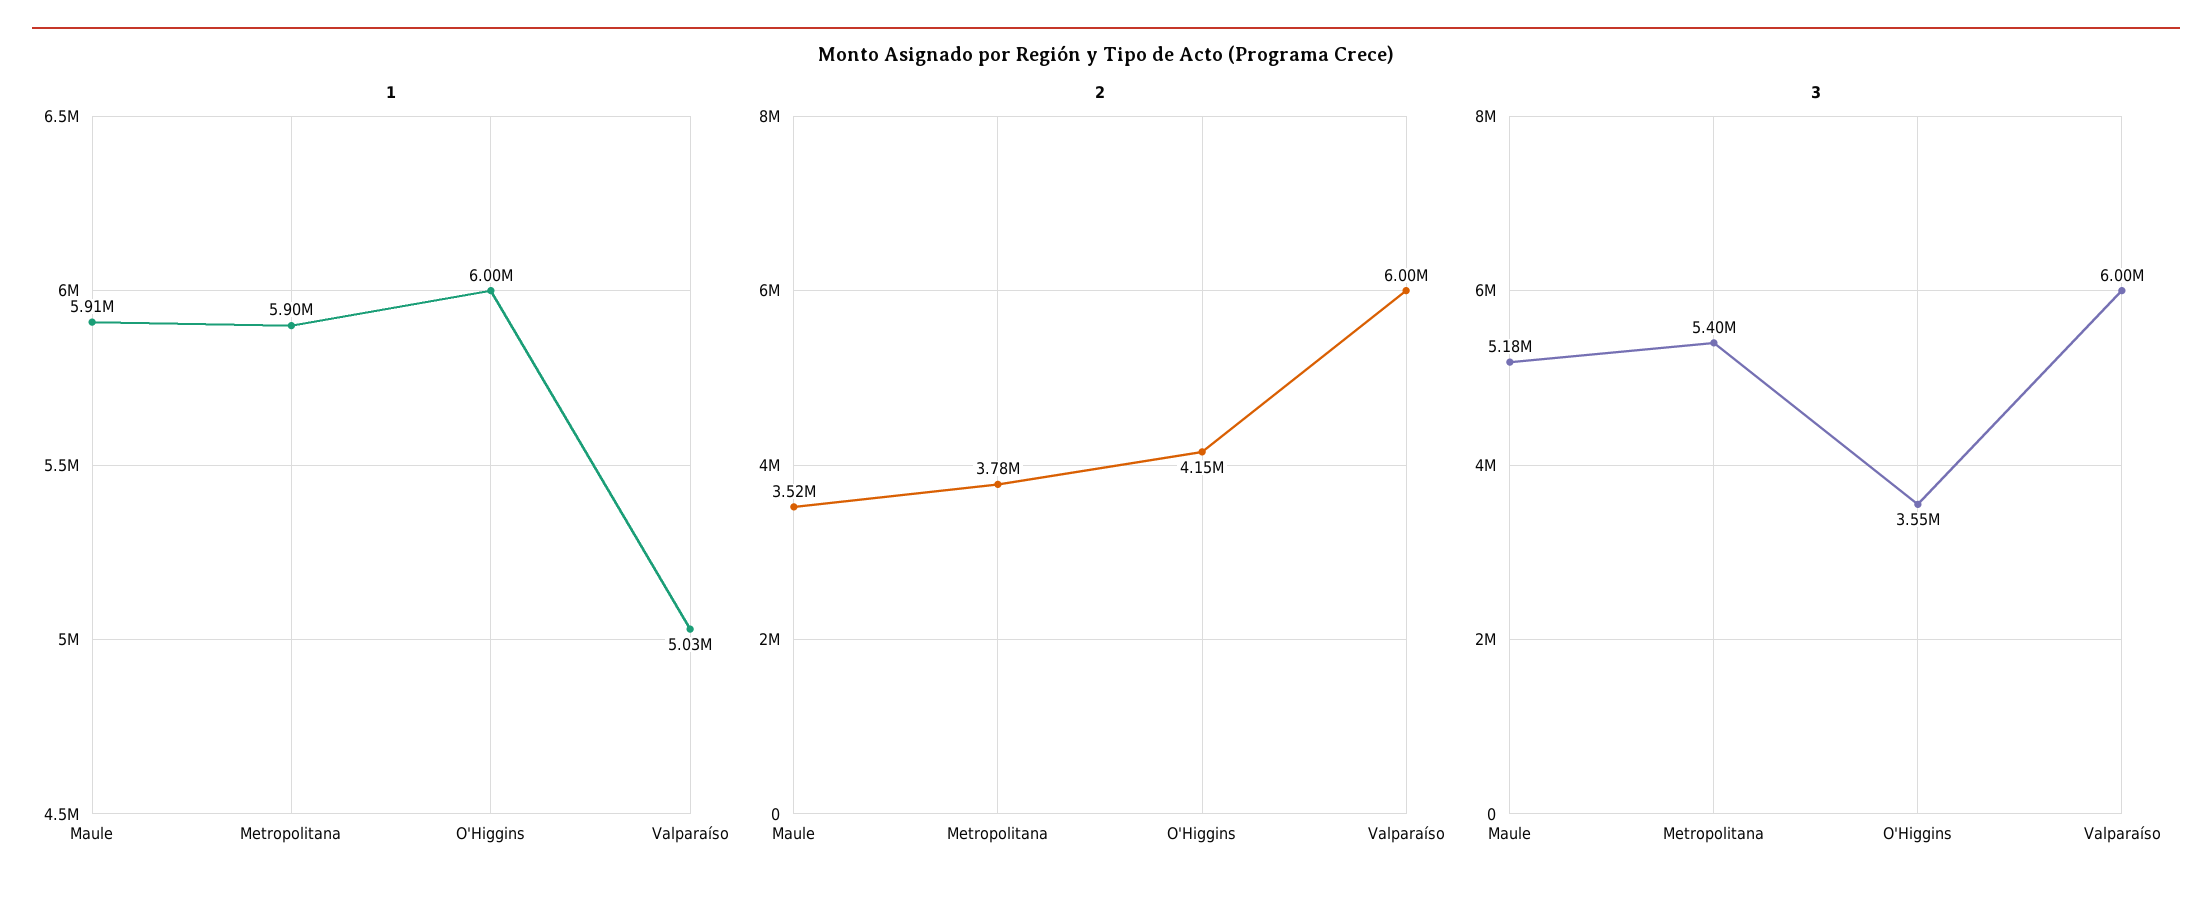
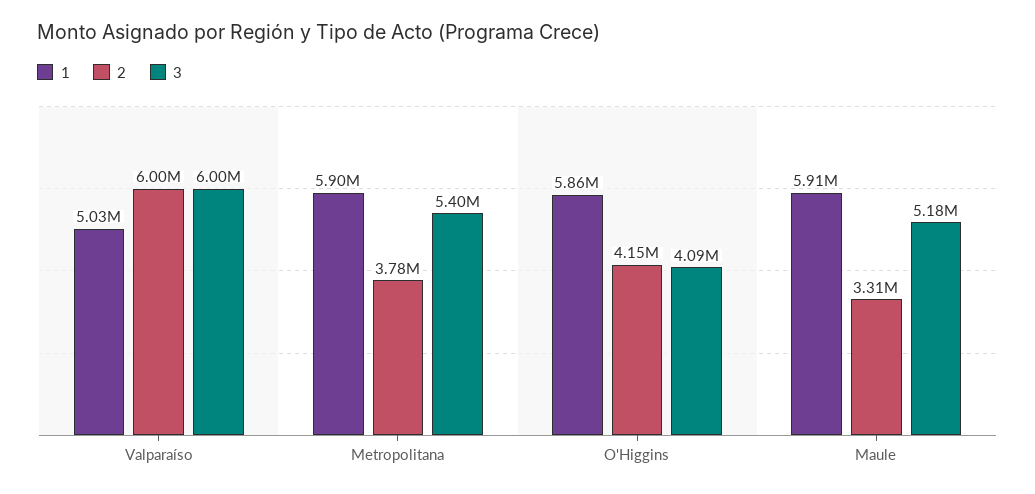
1, O'Higgins: 6000000 -> 5860000
2, Maule: 3520000 -> 3310000
3, O'Higgins: 3550000 -> 4090000

